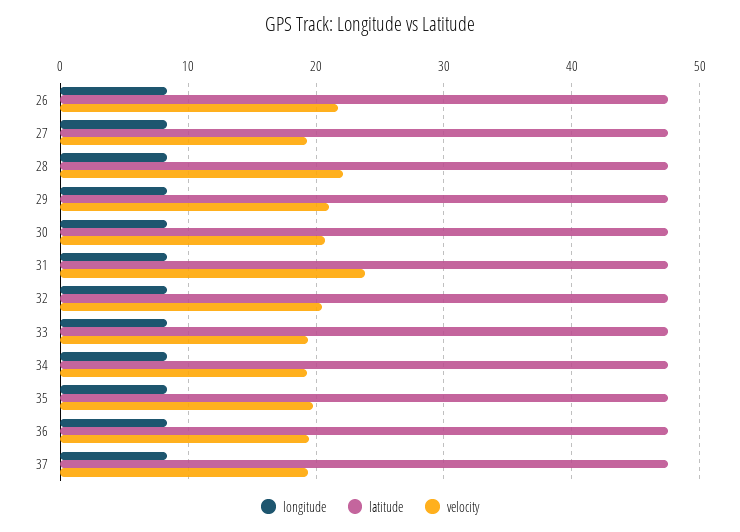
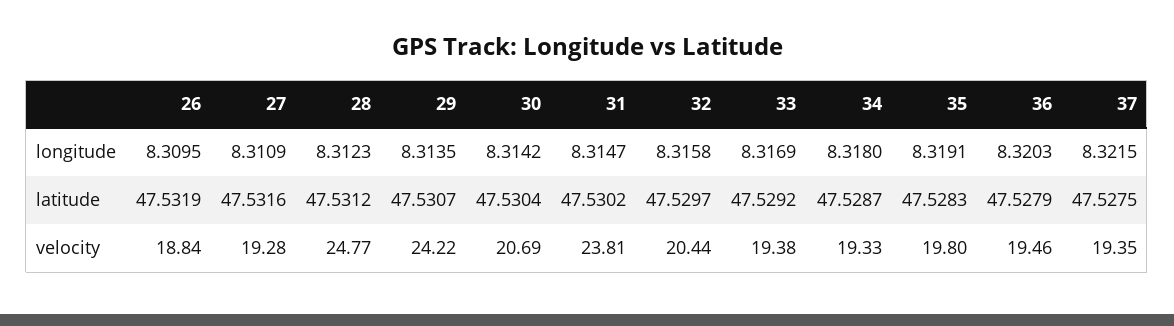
velocity, 26: 22 -> 18.84
velocity, 28: 22 -> 24.77
velocity, 29: 21 -> 24.22

